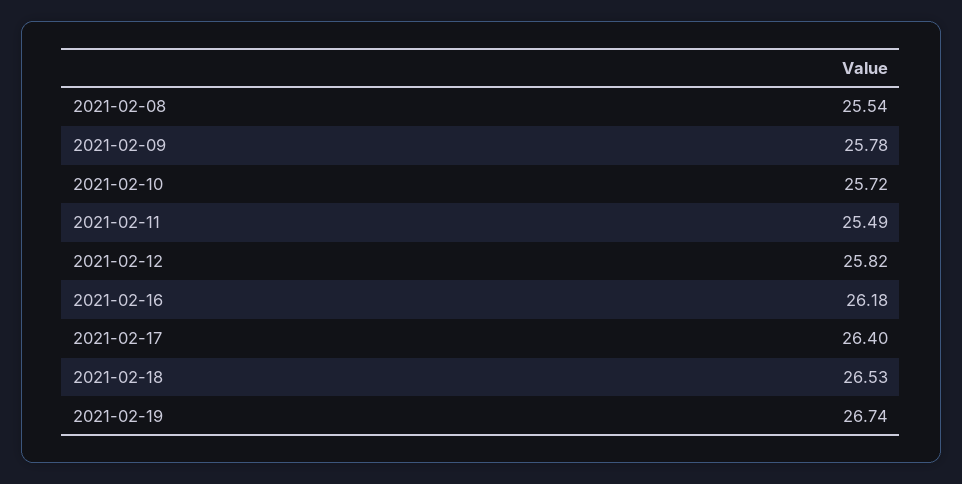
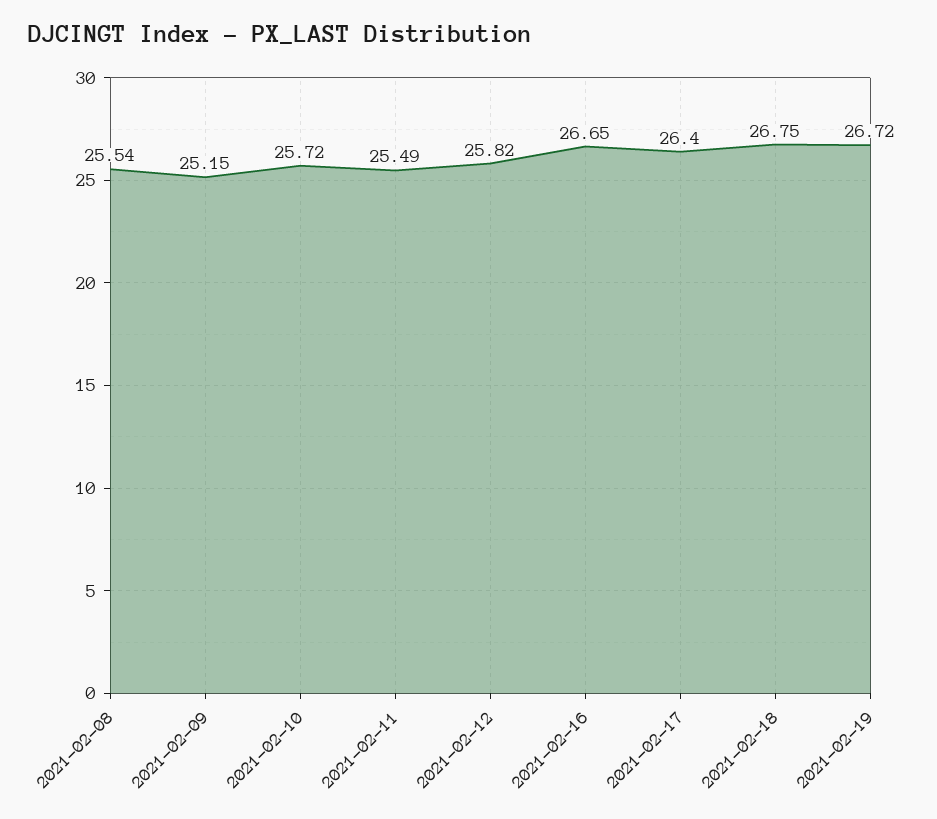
2021-02-09: 25.78 -> 25.15
2021-02-16: 26.18 -> 26.65
2021-02-18: 26.53 -> 26.75
2021-02-19: 26.74 -> 26.72

